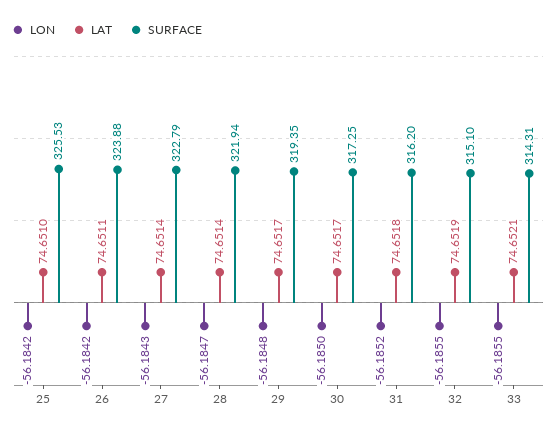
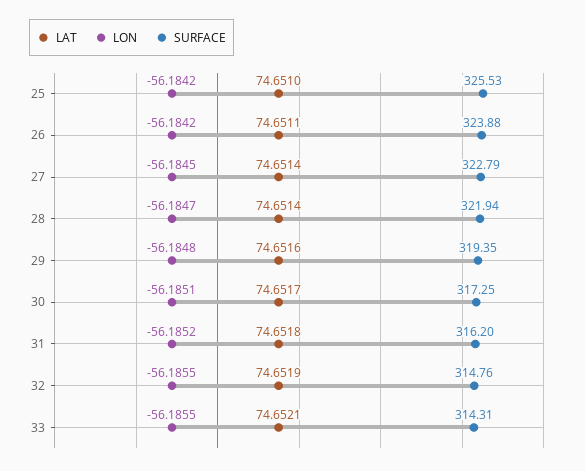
LON, 27: -56.1843 -> -56.1845
LAT, 29: 74.6517 -> 74.6516
LON, 30: -56.185 -> -56.1851
SURFACE, 32: 315.1 -> 314.76

